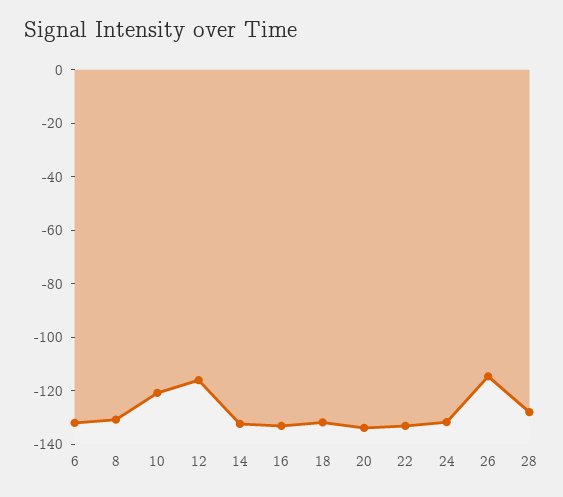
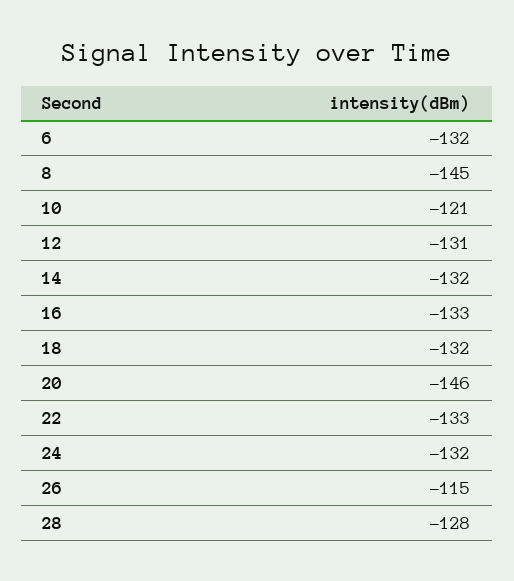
8: -130 -> -145
12: -115 -> -131
20: -135 -> -146

